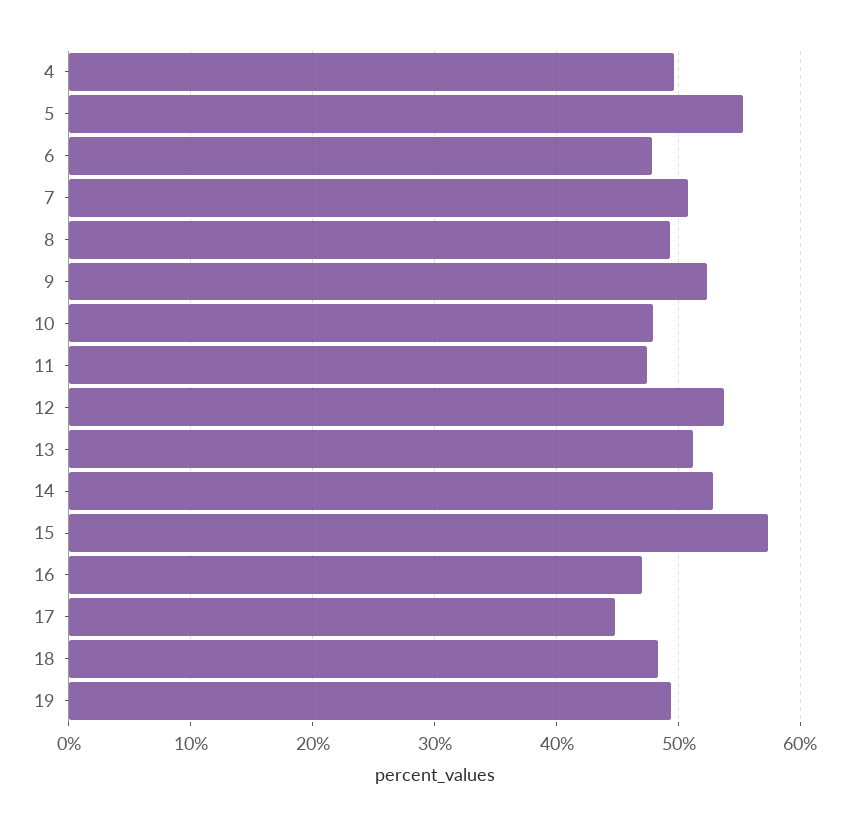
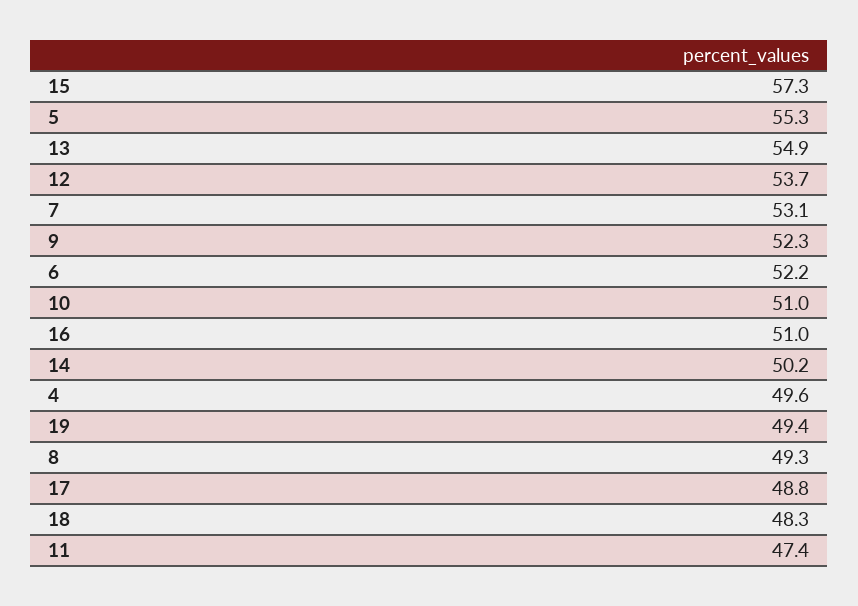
6: 48 -> 52.2
7: 51 -> 53.1
10: 48 -> 51
13: 51 -> 54.9
14: 53 -> 50.2
16: 47 -> 51
17: 45 -> 48.8

